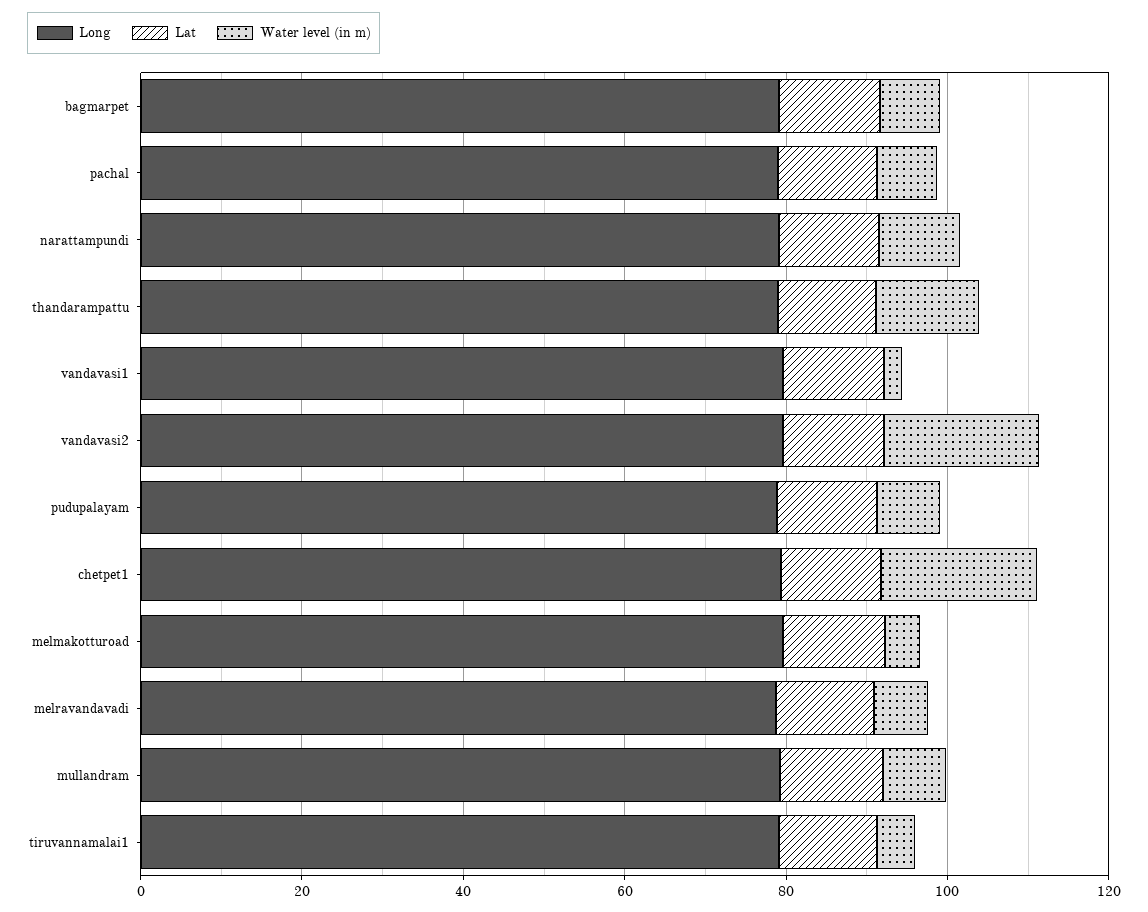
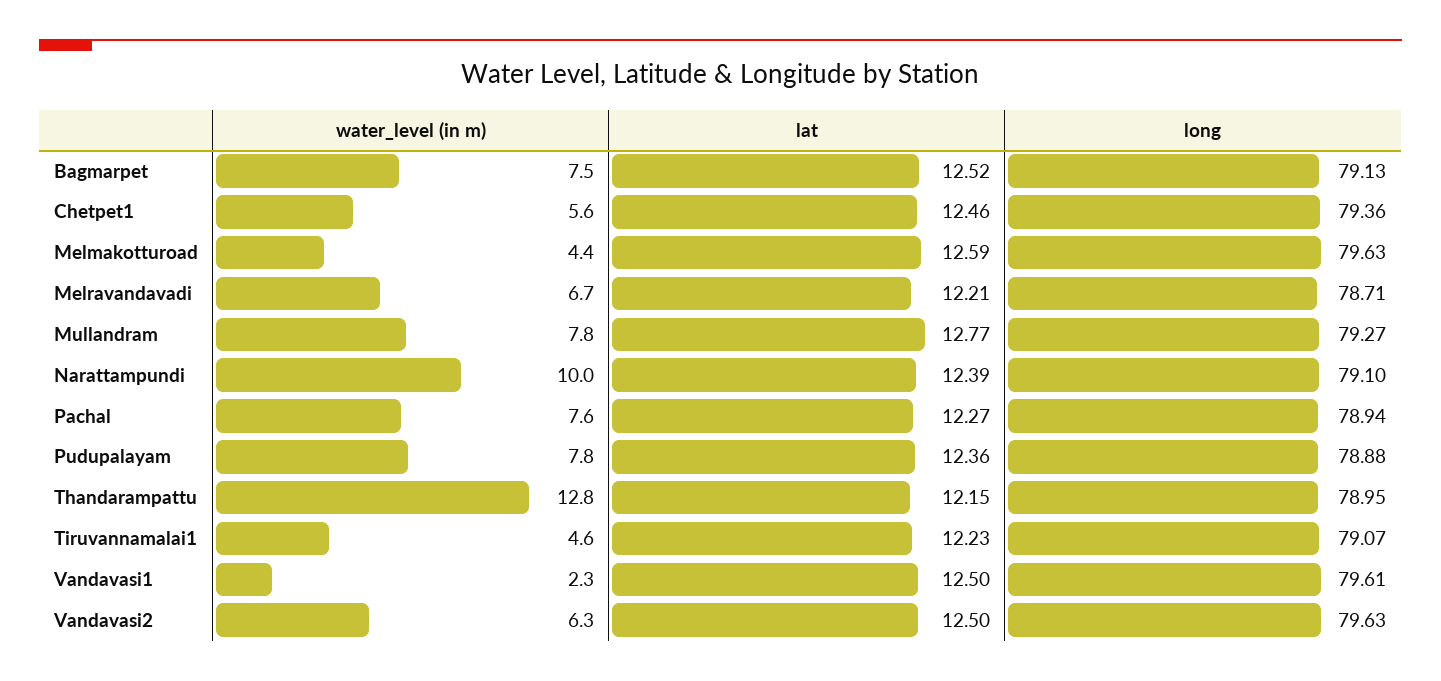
Water level (in m), vandavasi2: 20 -> 6.3
Water level (in m), chetpet1: 20 -> 5.6

